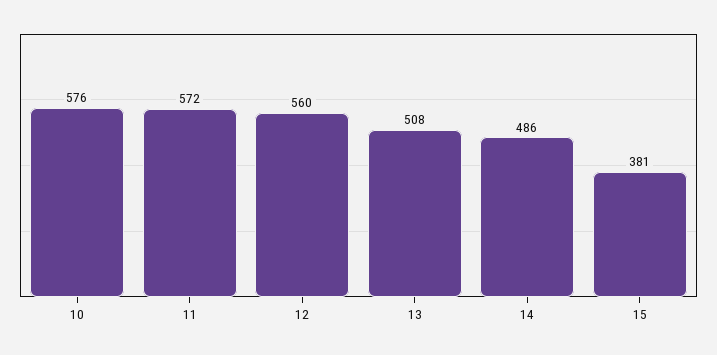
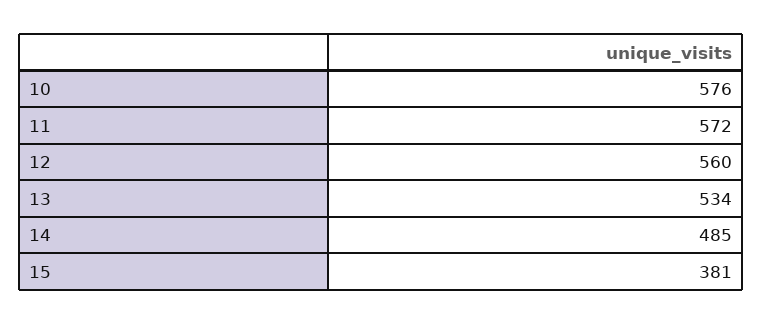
13: 508 -> 534
14: 486 -> 485

